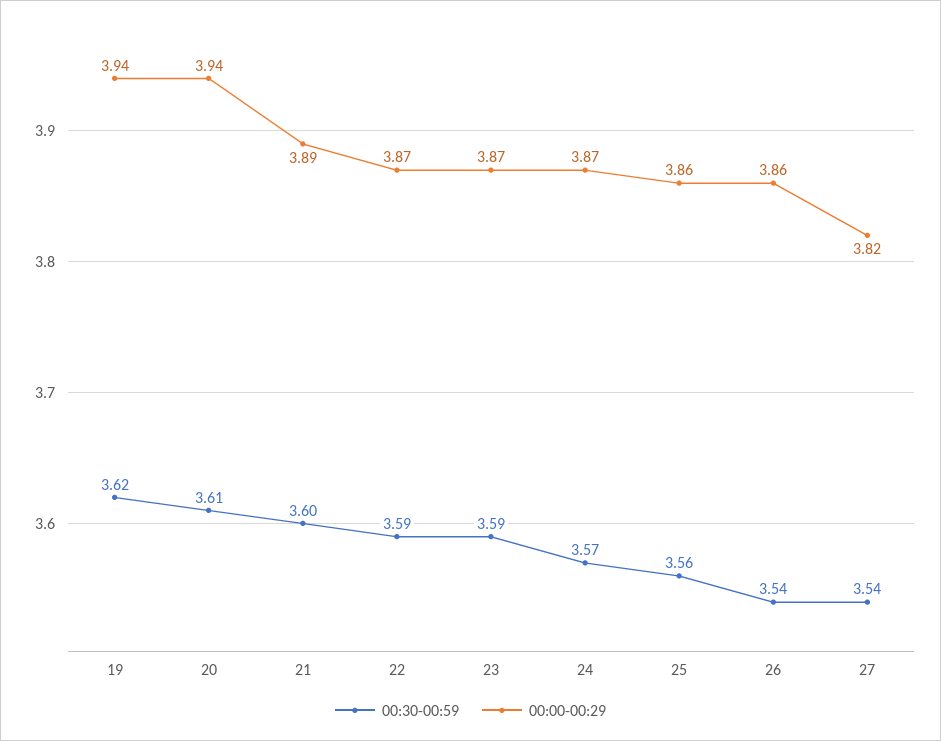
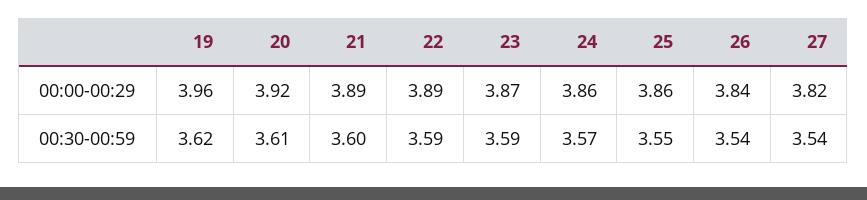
00:00-00:29, 19: 3.94 -> 3.96
00:00-00:29, 20: 3.94 -> 3.92
00:00-00:29, 22: 3.87 -> 3.89
00:00-00:29, 24: 3.87 -> 3.86
00:30-00:59, 25: 3.56 -> 3.55
00:00-00:29, 26: 3.86 -> 3.84

